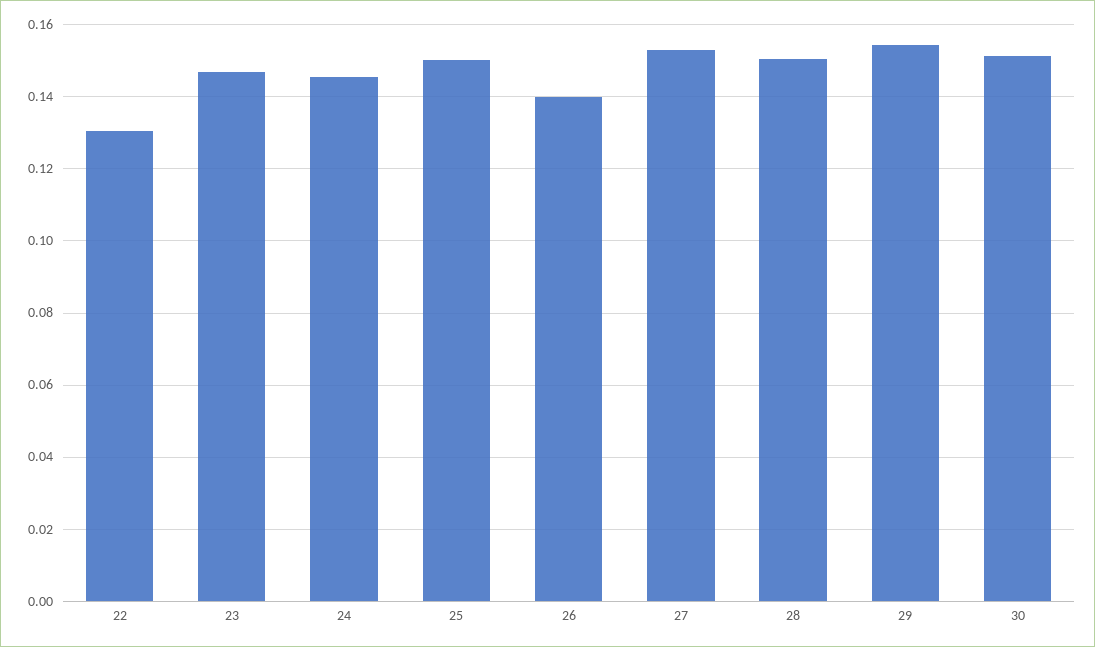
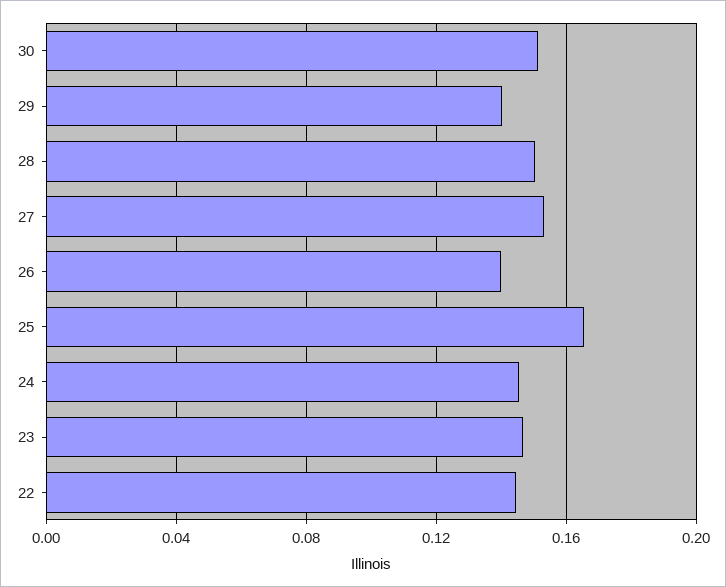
22: 0.13 -> 0.145
25: 0.15 -> 0.165
29: 0.154 -> 0.14

